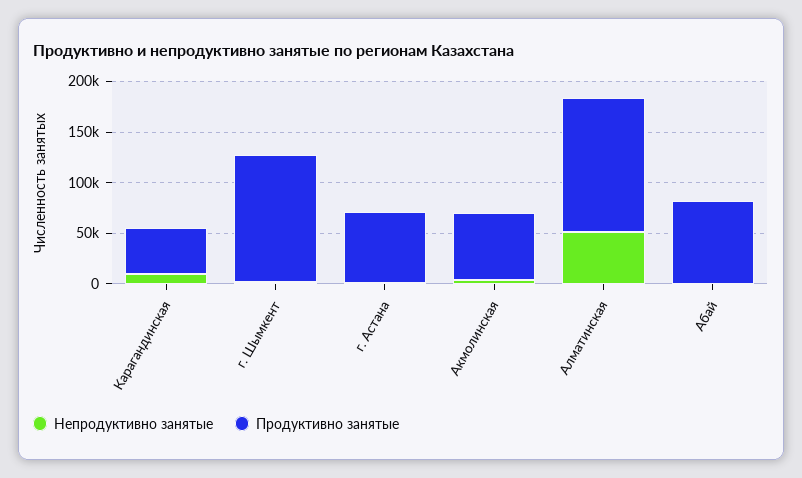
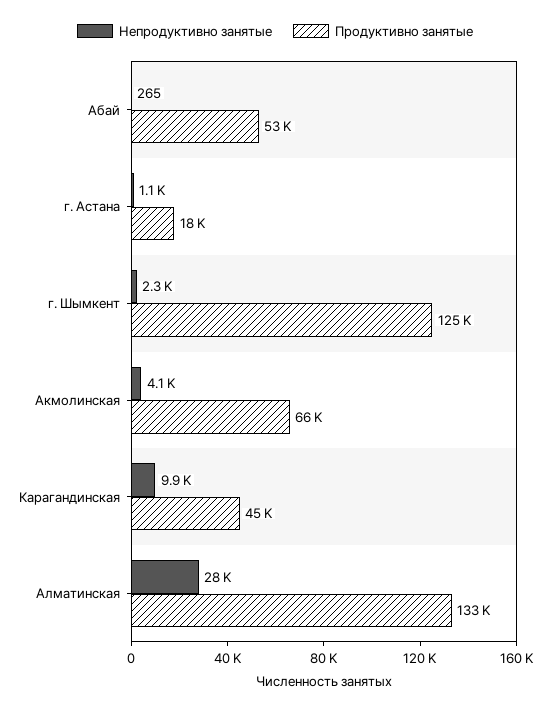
Продуктивно занятые, г. Астана: 70000 -> 18000
Непродуктивно занятые, Алматинская: 50000 -> 28000
Продуктивно занятые, Абай: 80000 -> 53000

